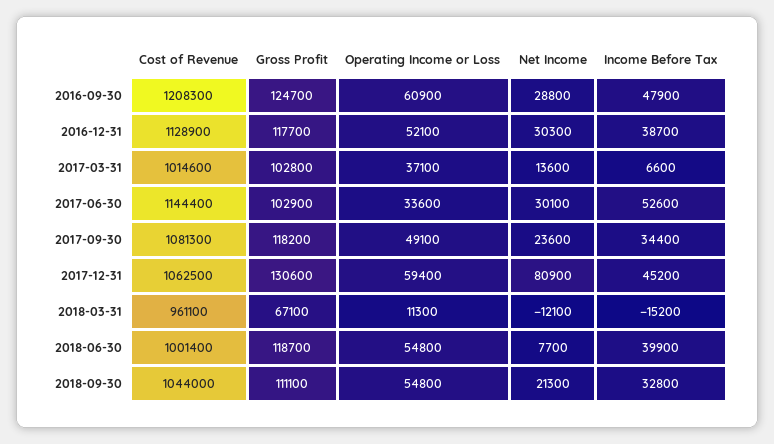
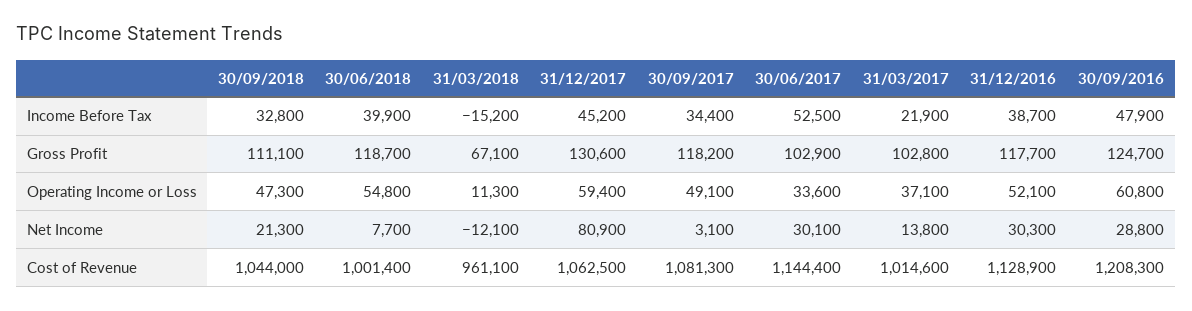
Operating Income or Loss, 2016-09-30: 60900 -> 60800
Net Income, 2017-03-31: 13600 -> 13800
Income Before Tax, 2017-03-31: 6600 -> 21900
Income Before Tax, 2017-06-30: 52600 -> 52500
Net Income, 2017-09-30: 23600 -> 3100
Operating Income or Loss, 2018-09-30: 54800 -> 47300

